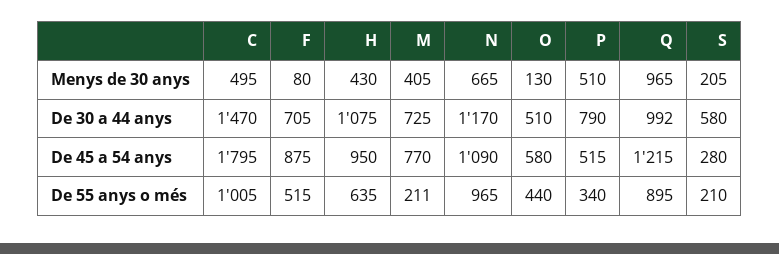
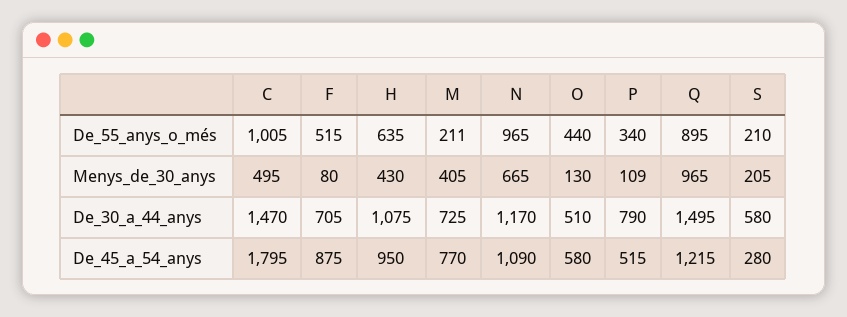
P, Menys de 30 anys: 510 -> 109
Q, De 30 a 44 anys: 992 -> 1495

